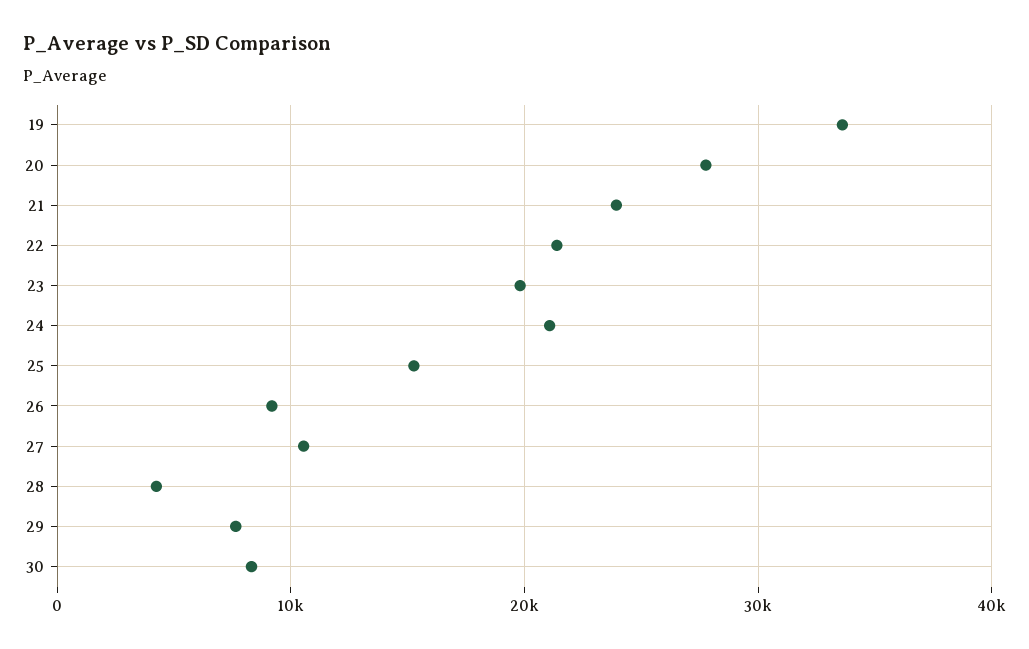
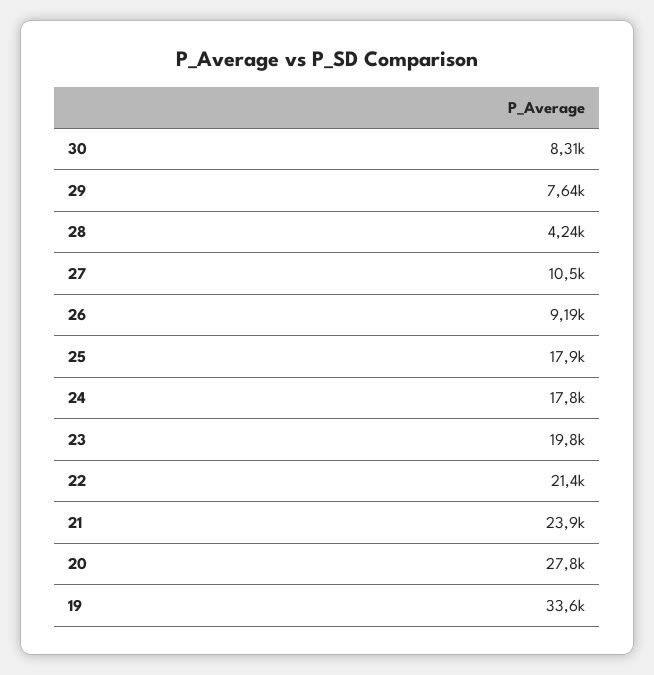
24: 21000 -> 17800
25: 15000 -> 17900

